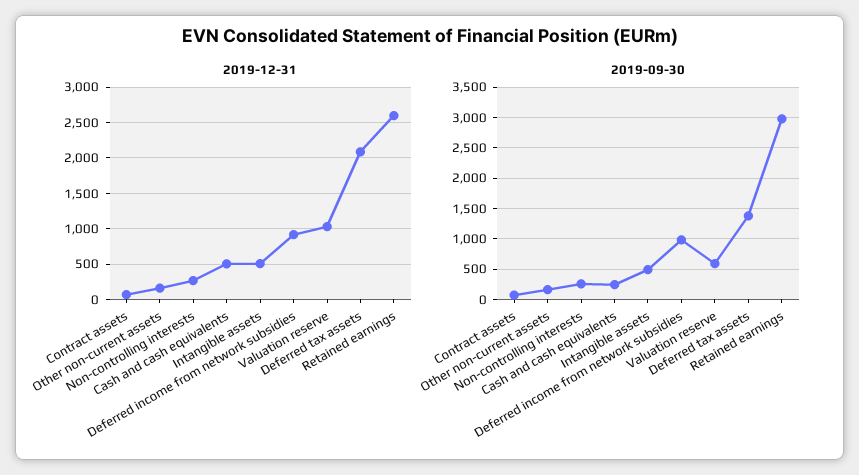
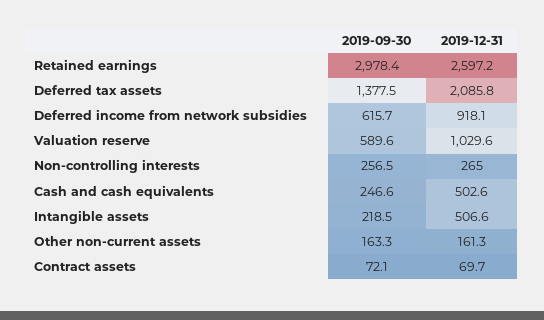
2019-09-30, Intangible assets: 500 -> 218.5
2019-09-30, Deferred income from network subsidies: 1000 -> 615.7

